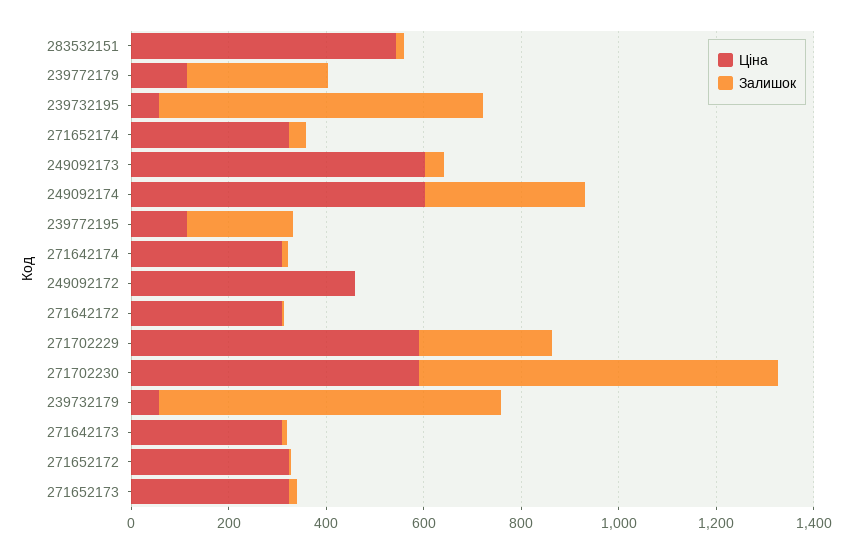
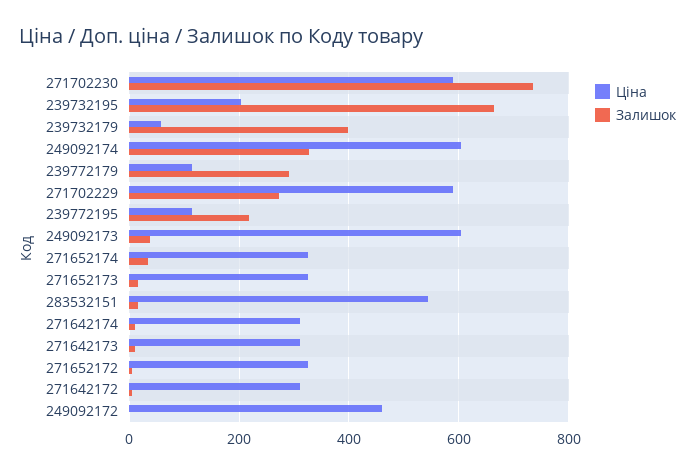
Ціна, 239732195: 50 -> 200
Залишок, 239732179: 700 -> 400

